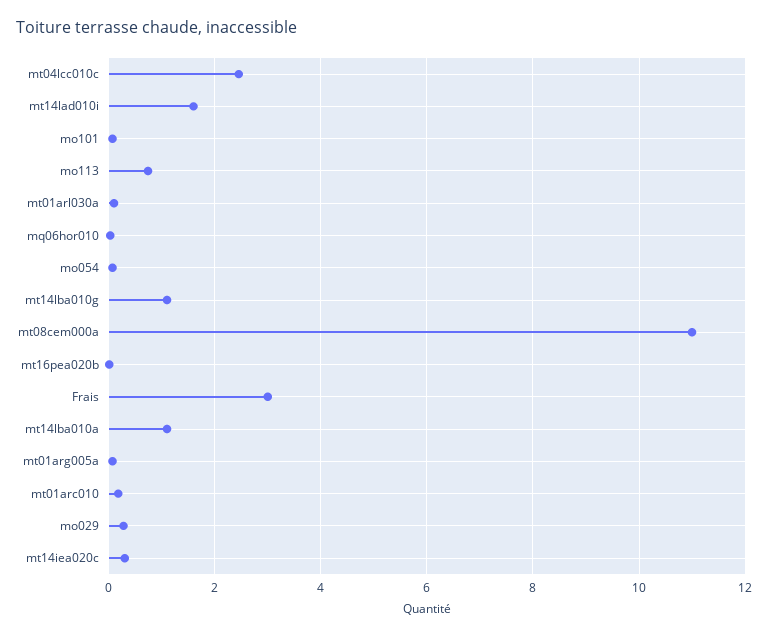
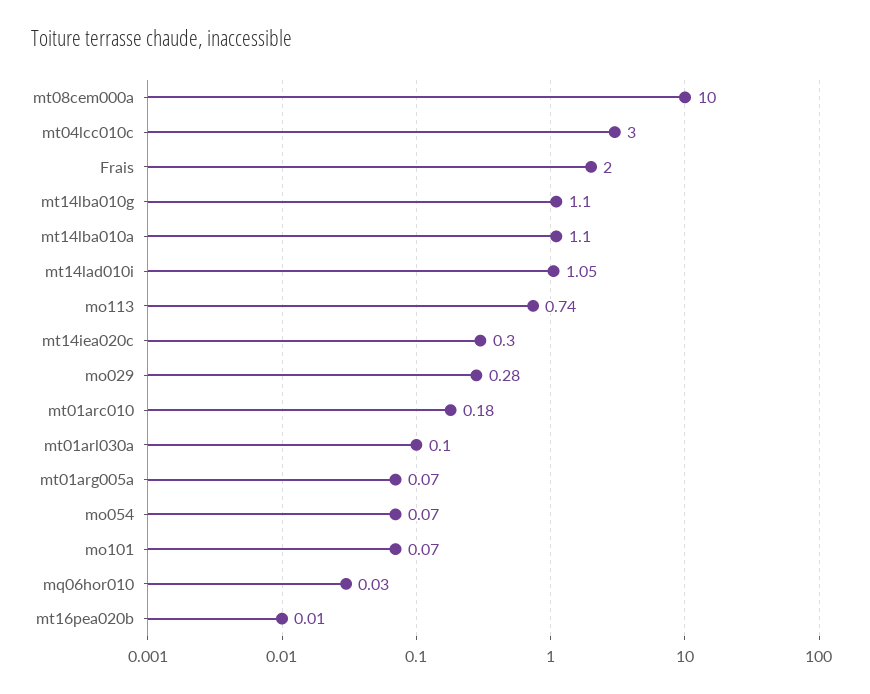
mt04lcc010c: 2.4 -> 3
mt14lad010i: 1.6 -> 1.05
mt08cem000a: 11 -> 10
Frais: 3 -> 2

